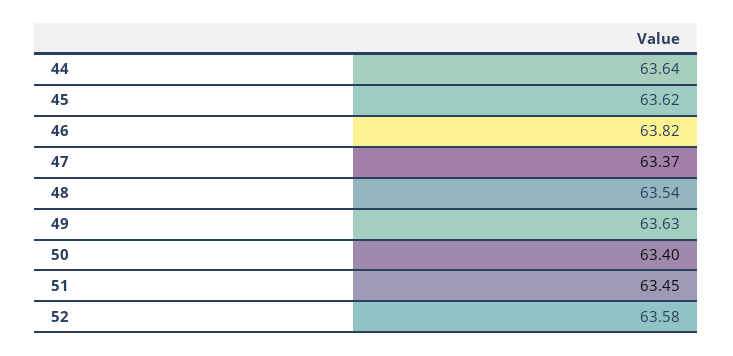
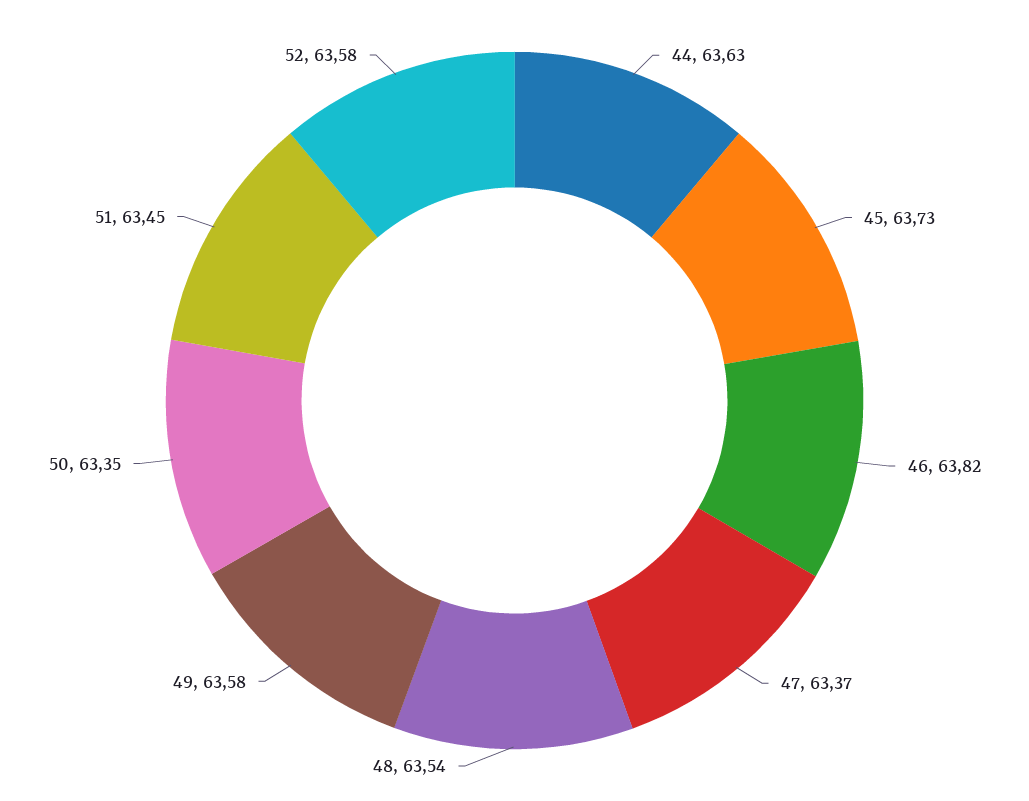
44: 63.64 -> 63.63
45: 63.62 -> 63.73
49: 63.63 -> 63.58
50: 63.4 -> 63.35

